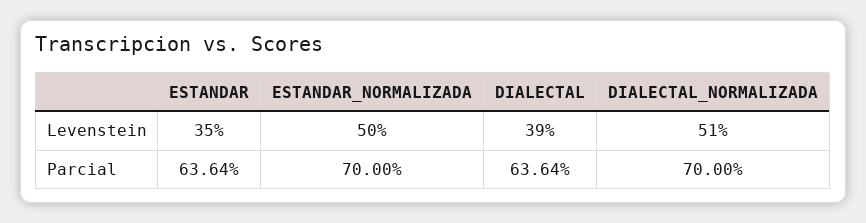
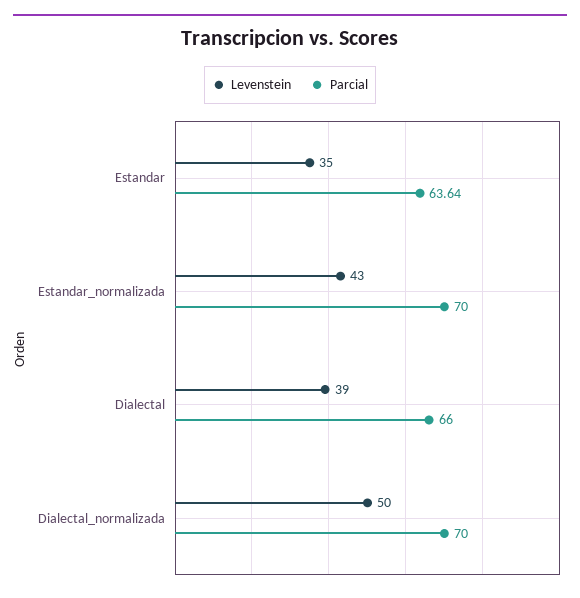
Levenstein, ESTANDAR_NORMALIZADA: 50 -> 43
Levenstein, DIALECTAL_NORMALIZADA: 51 -> 50
Parcial, DIALECTAL: 63.64 -> 66

